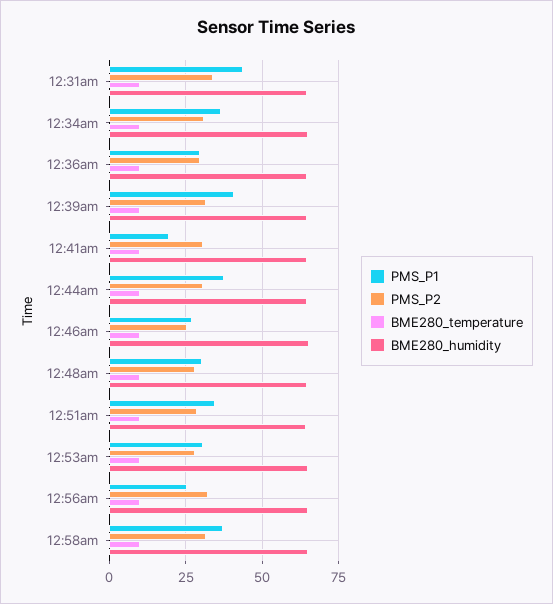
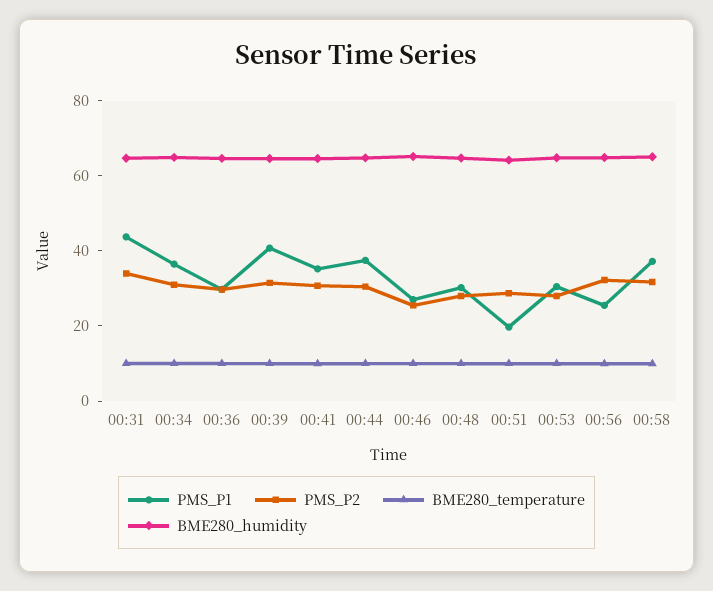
PMS_P1, 12:41am: 20 -> 35
PMS_P1, 12:51am: 35 -> 20

